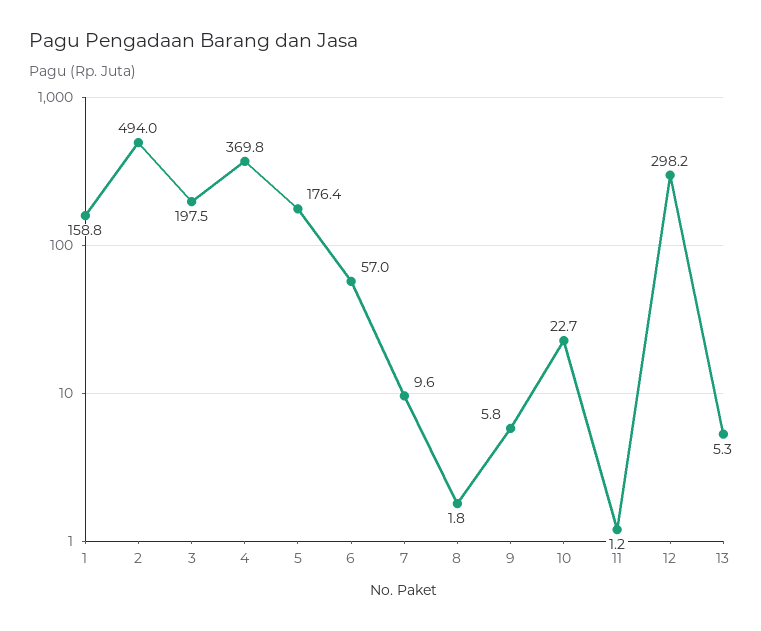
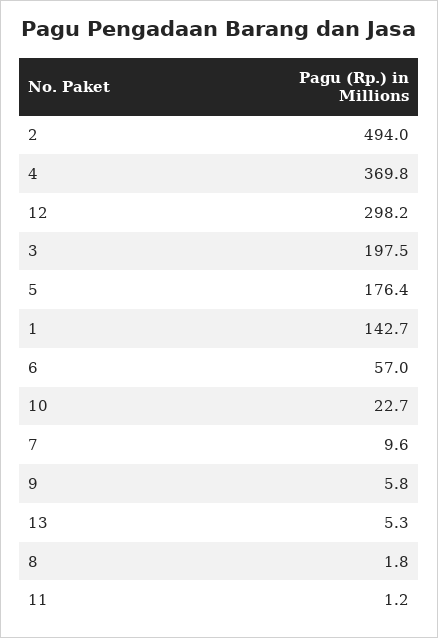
1: 158.8 -> 142.7

